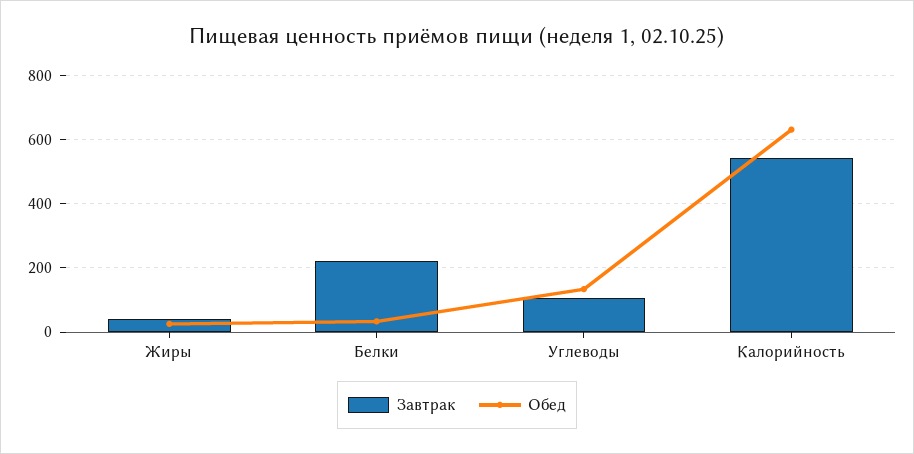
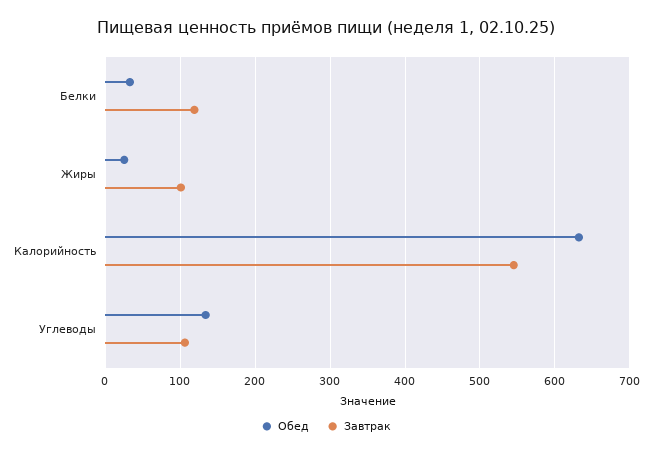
Завтрак, Жиры: 40 -> 100
Завтрак, Белки: 220 -> 120

